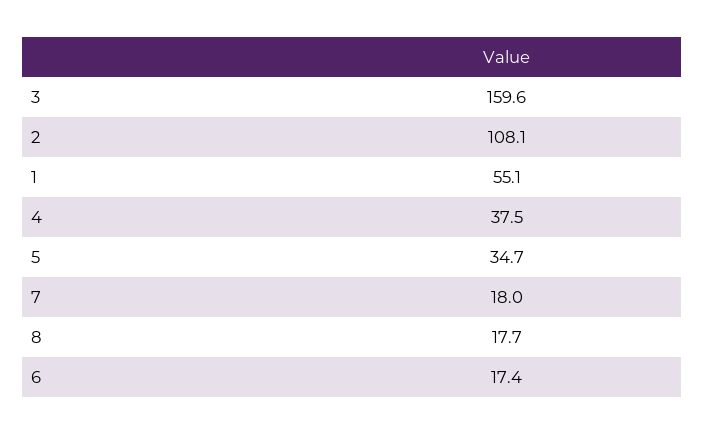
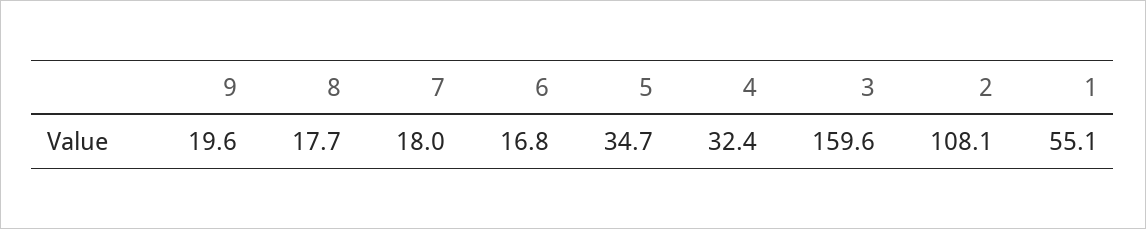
4: 37.5 -> 32.4
6: 17.4 -> 16.8
9: none -> 19.6

